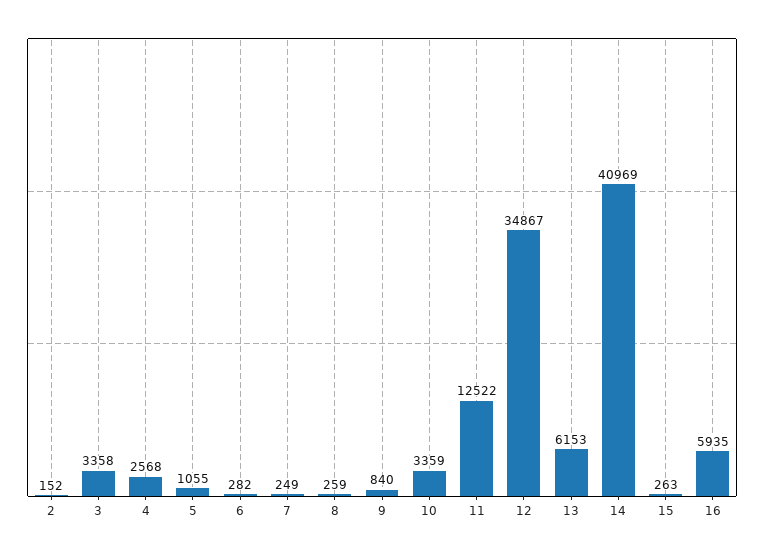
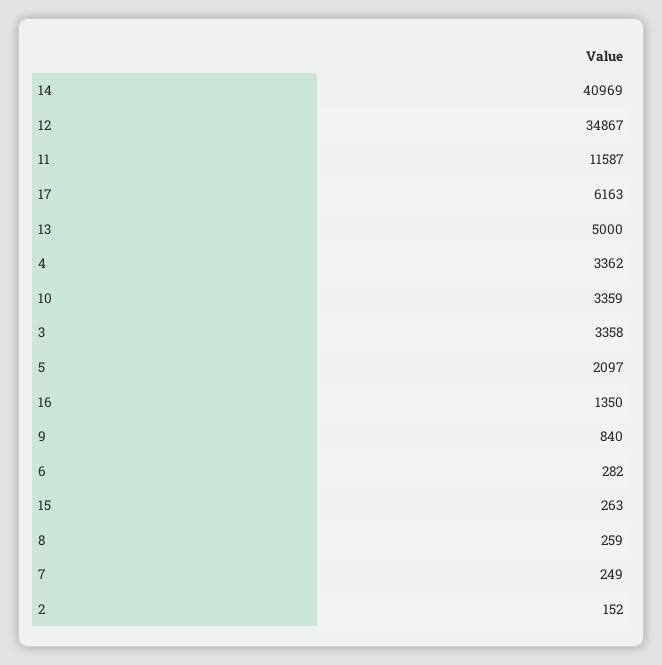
4: 2568 -> 3362
5: 1055 -> 2097
11: 12522 -> 11587
13: 6153 -> 5000
16: 5935 -> 1350
17: none -> 6163

